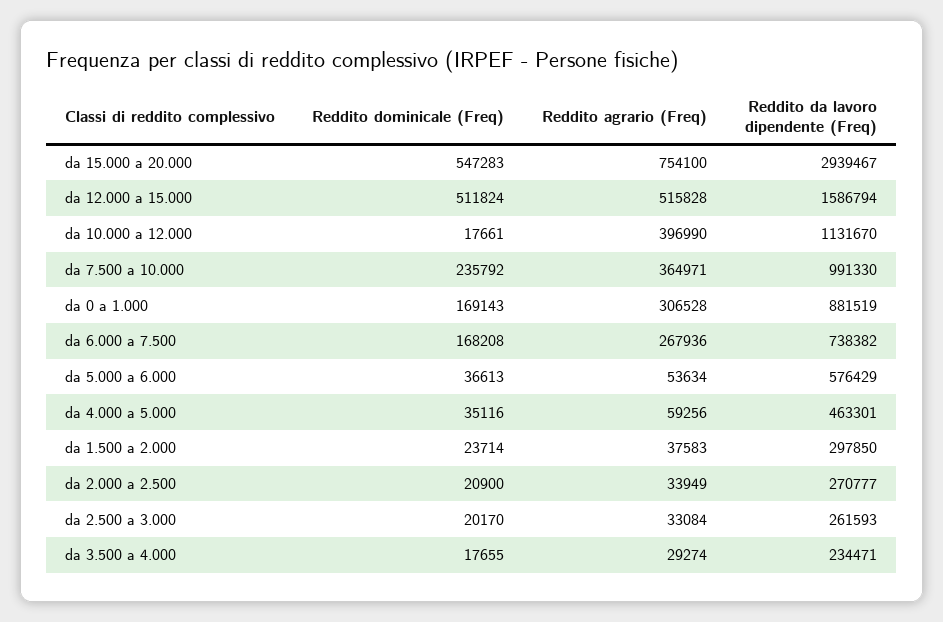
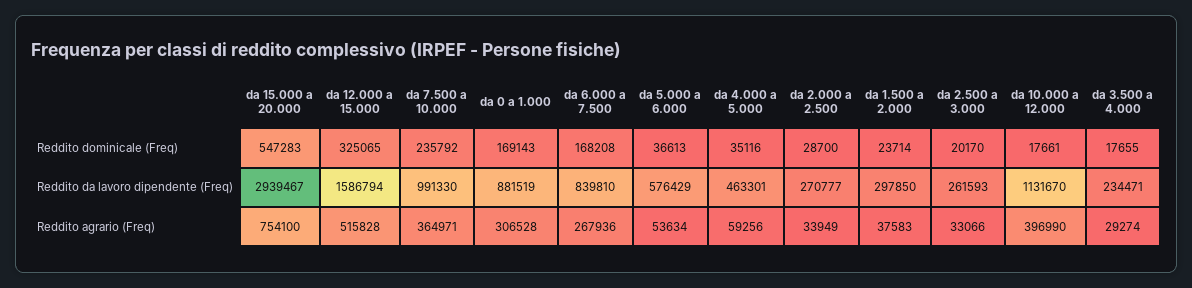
Reddito dominicale (Freq), da 12.000 a 15.000: 511824 -> 325065
Reddito da lavoro dipendente (Freq), da 6.000 a 7.500: 738382 -> 839810
Reddito dominicale (Freq), da 2.000 a 2.500: 20900 -> 28700
Reddito agrario (Freq), da 2.500 a 3.000: 33084 -> 33066

